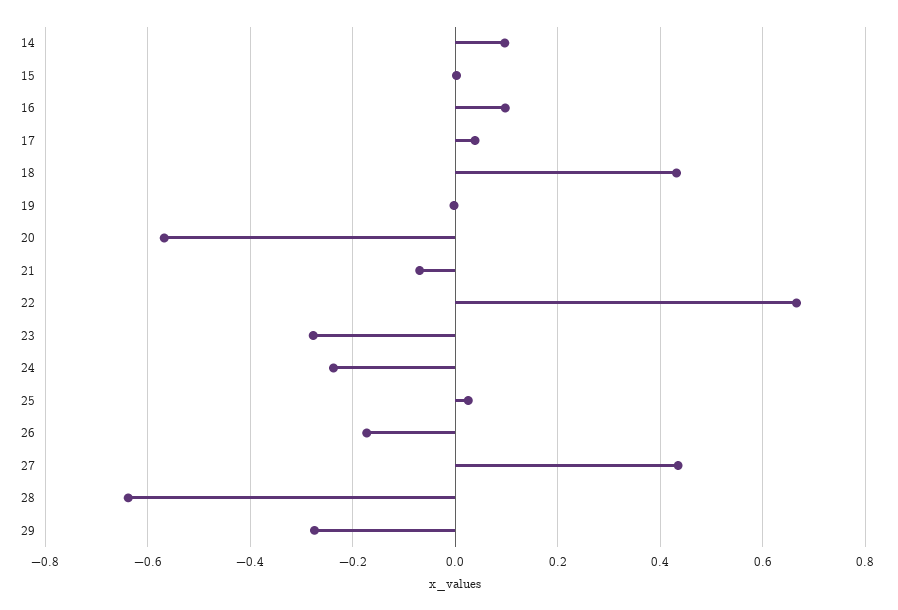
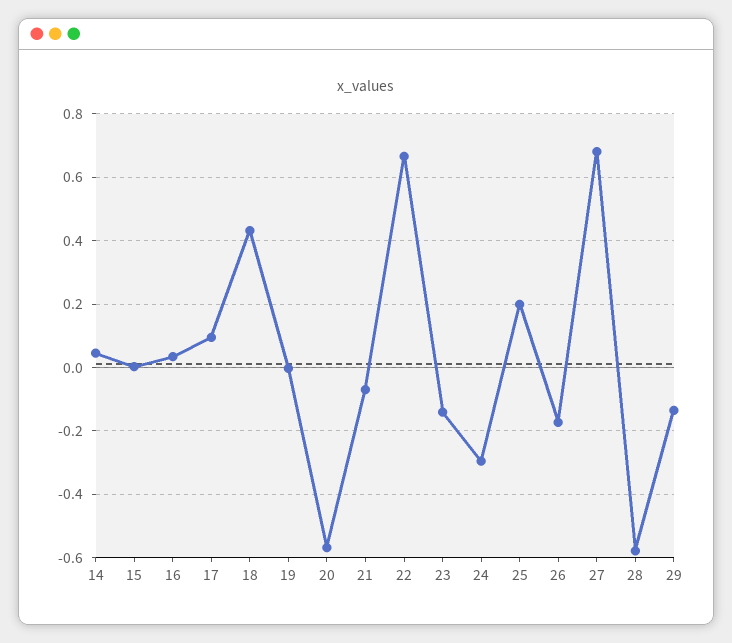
14: 0.1 -> 0.04
16: 0.1 -> 0.04
17: 0.04 -> 0.1
23: -0.28 -> -0.14
24: -0.24 -> -0.3
25: 0.02 -> 0.2
27: 0.44 -> 0.68
28: -0.64 -> -0.58
29: -0.28 -> -0.14

